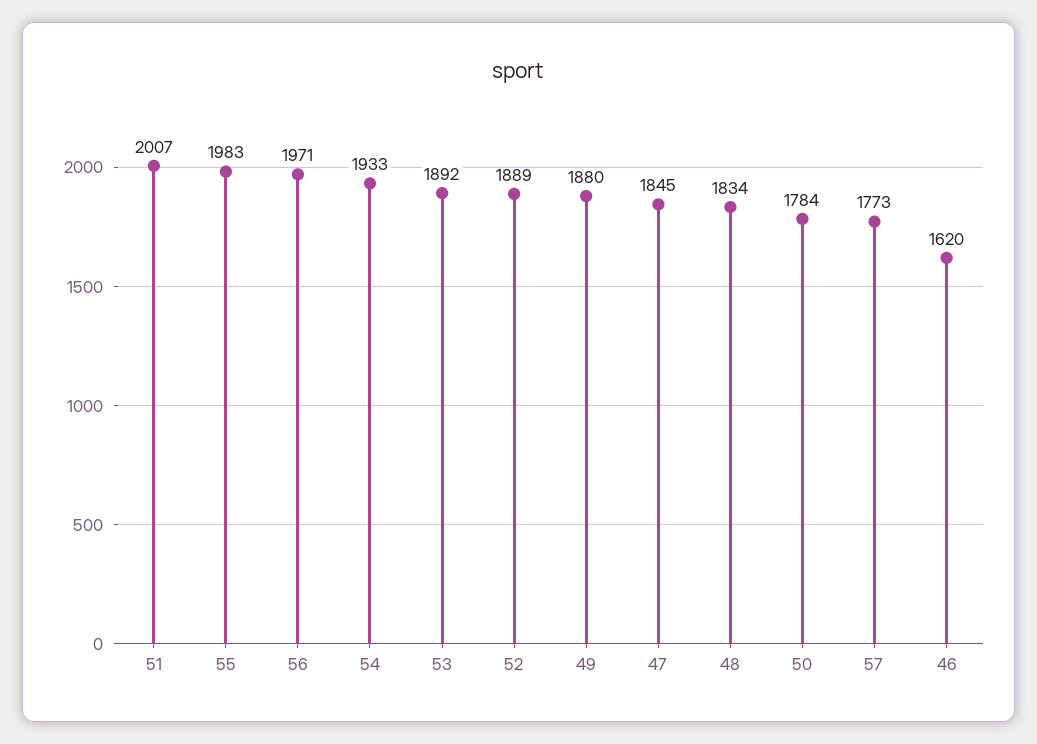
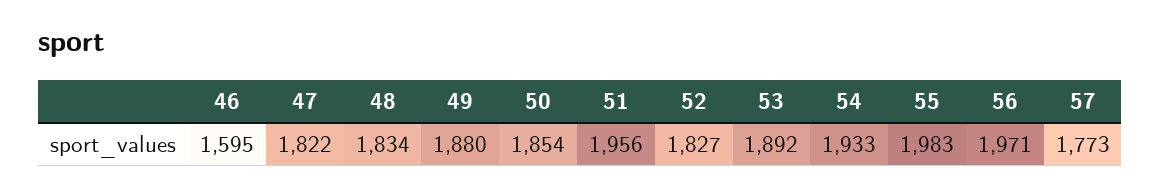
51: 2007 -> 1956
52: 1889 -> 1827
47: 1845 -> 1822
50: 1784 -> 1854
46: 1620 -> 1595

